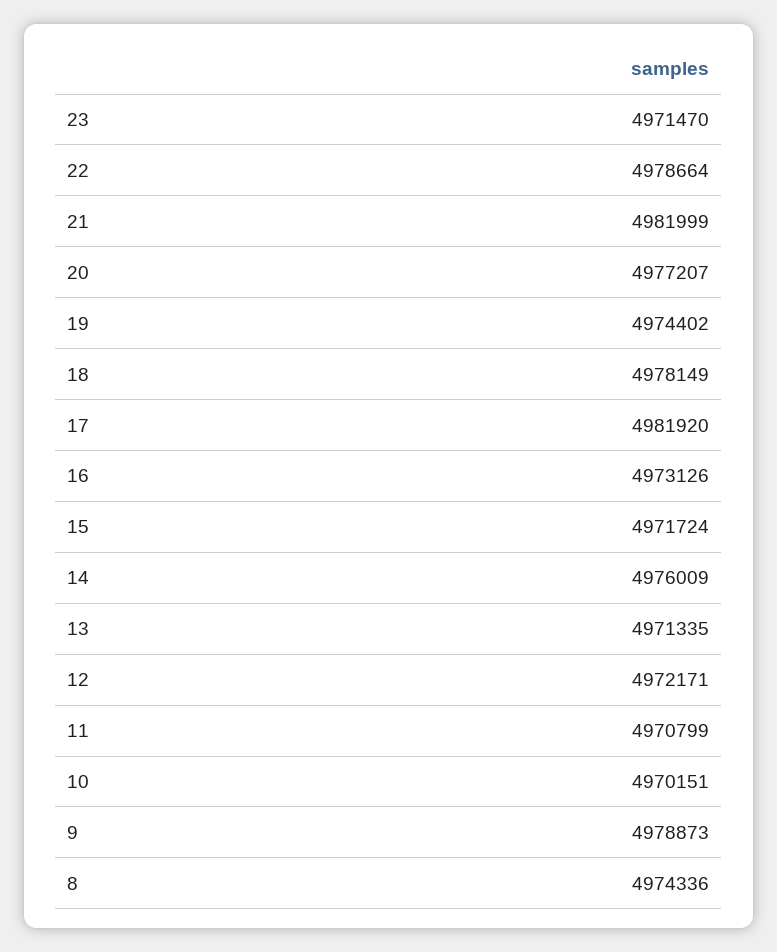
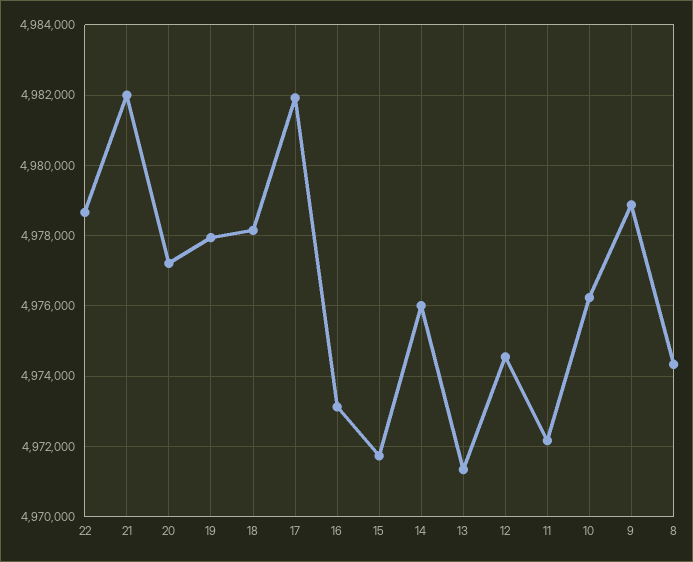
23: 4971470 -> none
19: 4974402 -> 4978000
12: 4972171 -> 4974600
11: 4970799 -> 4972200
10: 4970151 -> 4976200

